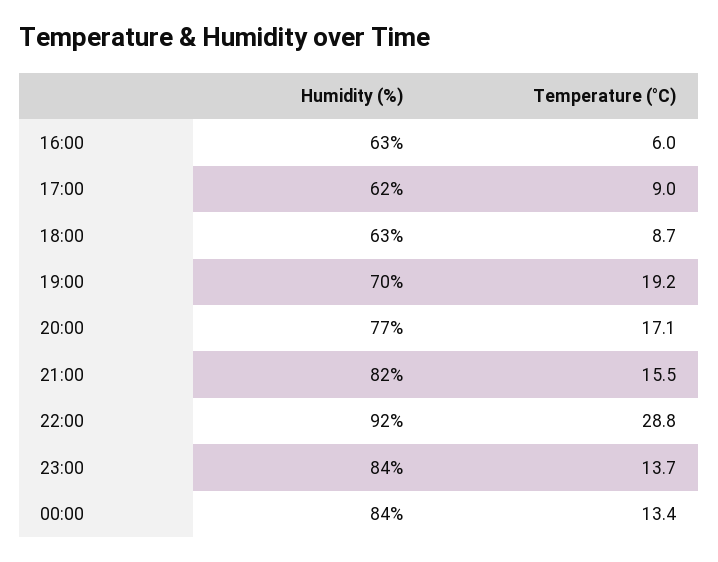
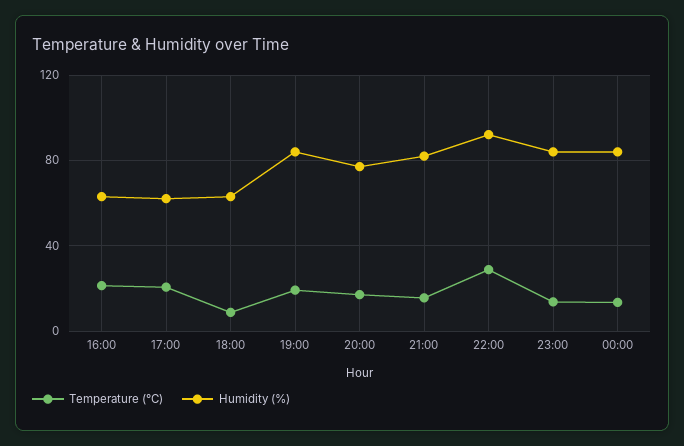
Temperature (°C), 16:00: 6 -> 20
Temperature (°C), 17:00: 9 -> 20
Humidity (%), 19:00: 70 -> 85

